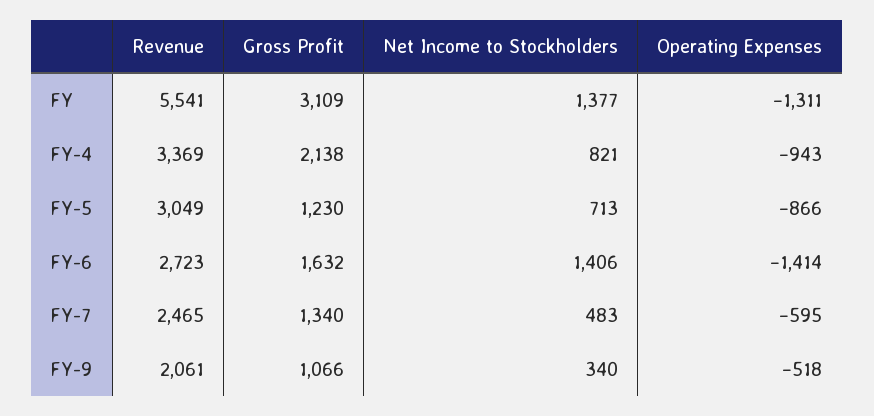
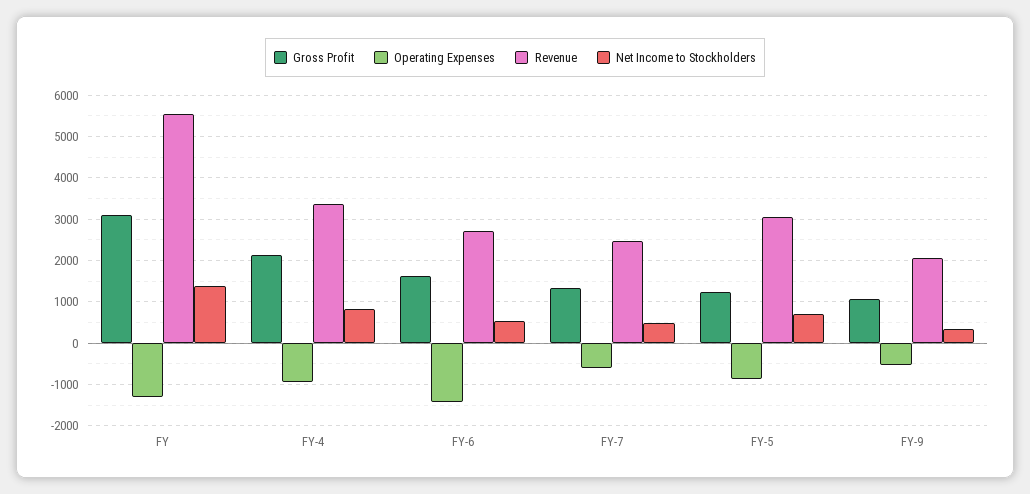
Net Income to Stockholders, FY-6: 1406 -> 600

